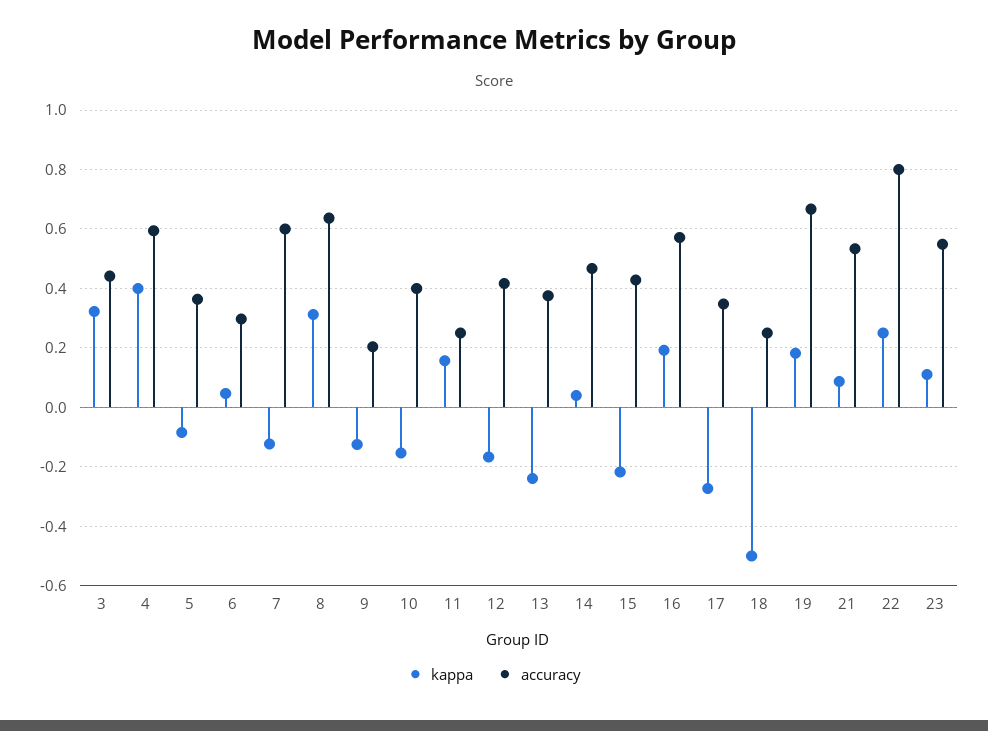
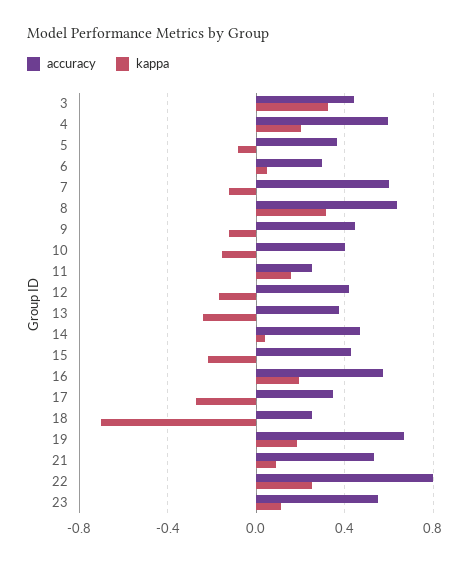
kappa, 4: 0.4 -> 0.2
accuracy, 9: 0.2 -> 0.45
kappa, 18: -0.5 -> -0.7

